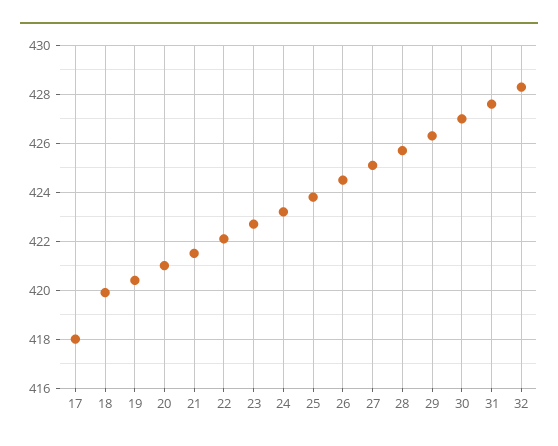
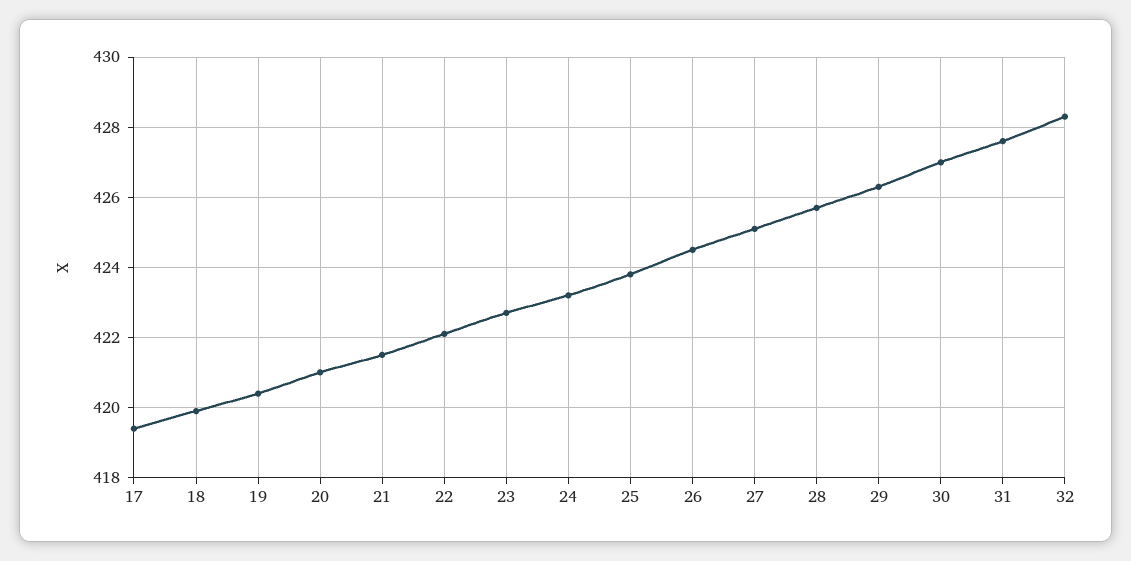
17: 418 -> 419.5

